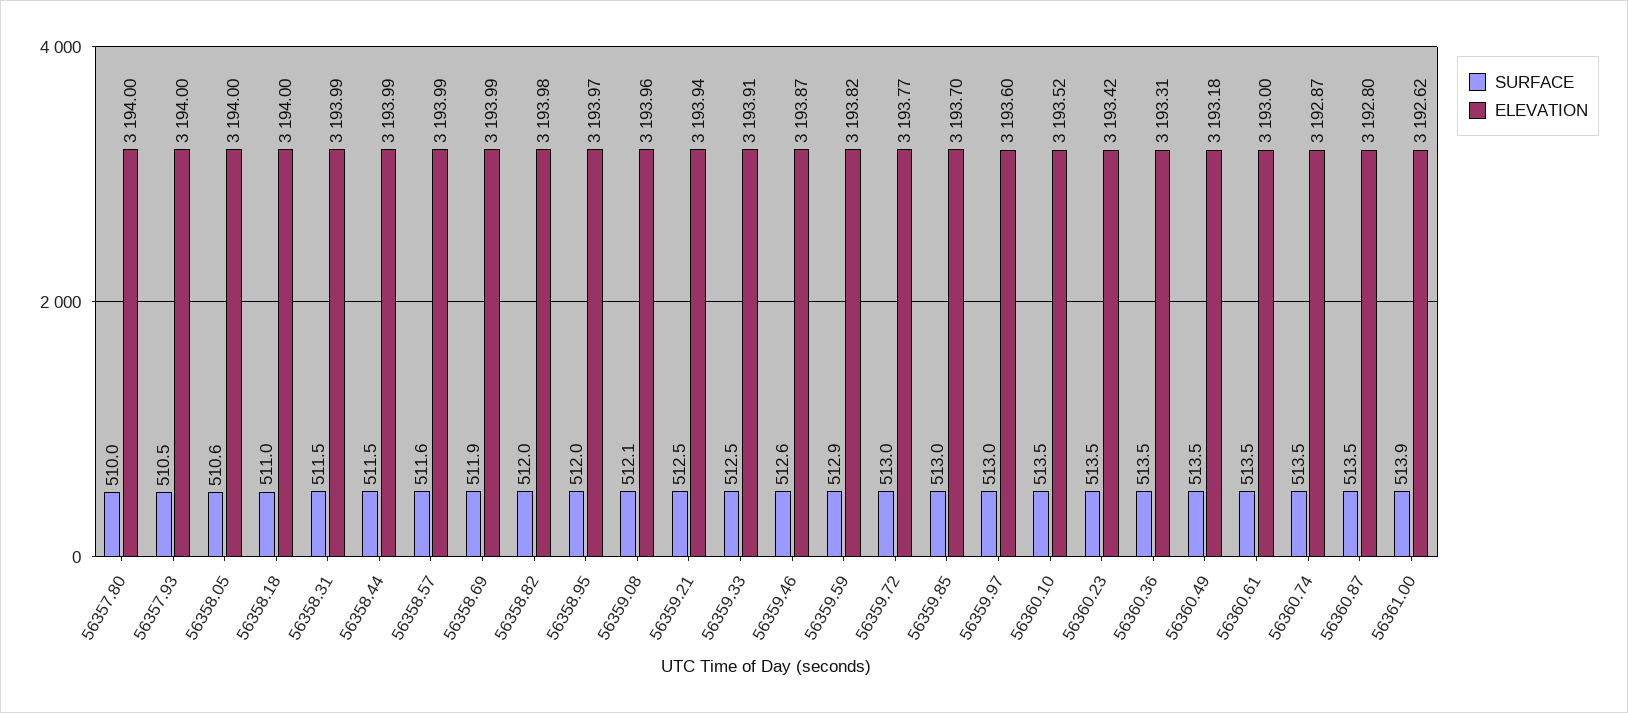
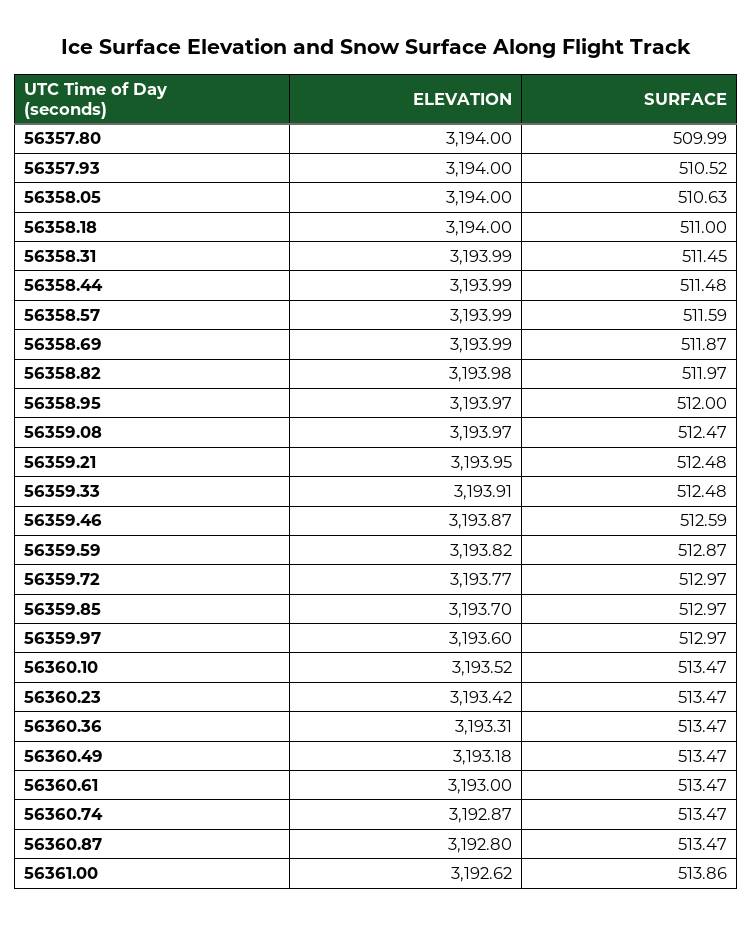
SURFACE, 56359.08: 512.1 -> 512.47
ELEVATION, 56359.08: 3193.96 -> 3193.97
ELEVATION, 56359.21: 3193.94 -> 3193.95

